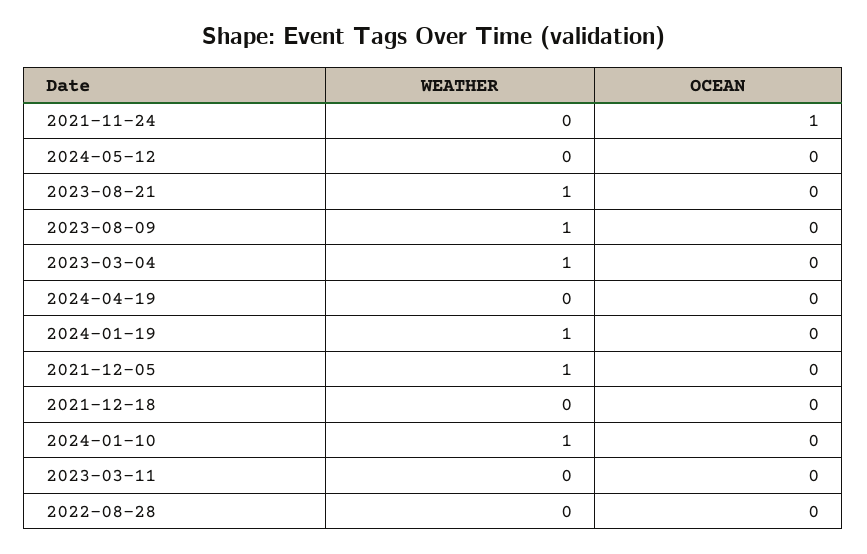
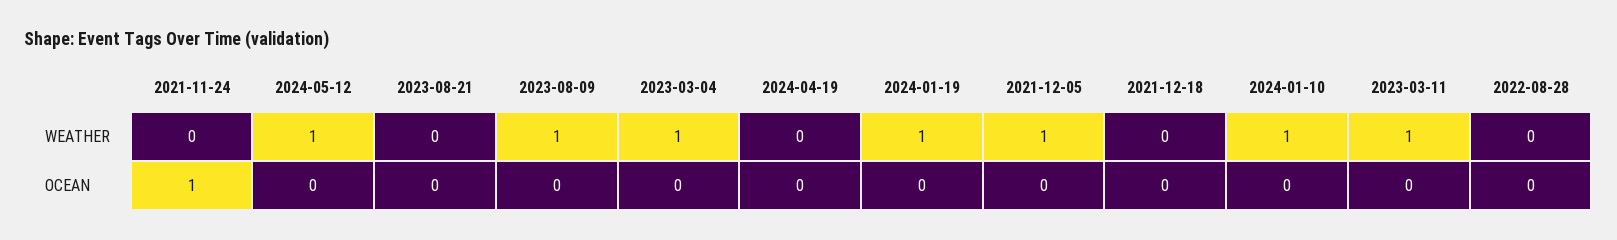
WEATHER, 2024-05-12: 0 -> 1
WEATHER, 2023-08-21: 1 -> 0
WEATHER, 2023-03-11: 0 -> 1

